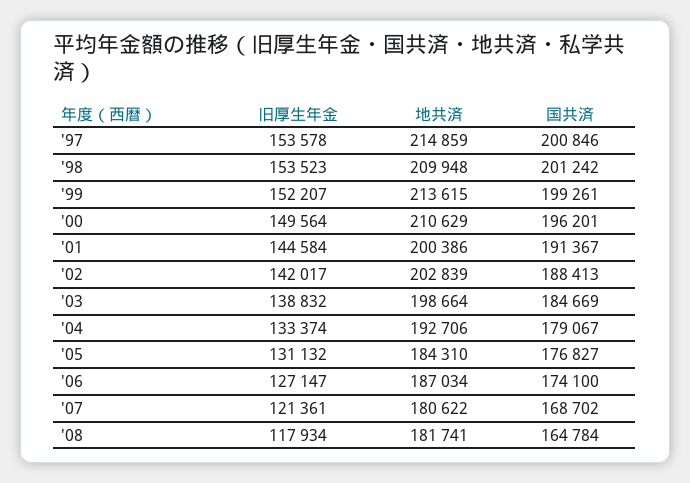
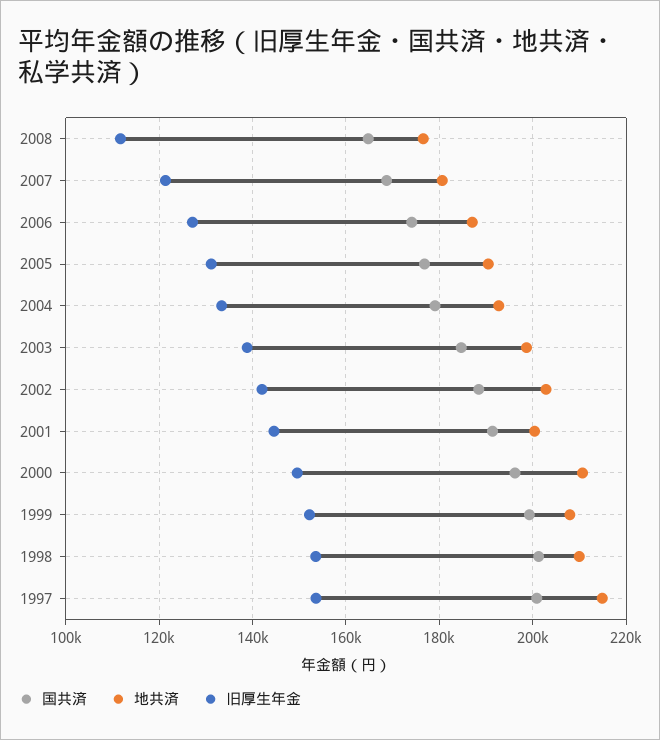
地共済, '99: 213615 -> 208000
地共済, '05: 184310 -> 190000
旧厚生年金, '08: 117934 -> 112000
地共済, '08: 181741 -> 176000

